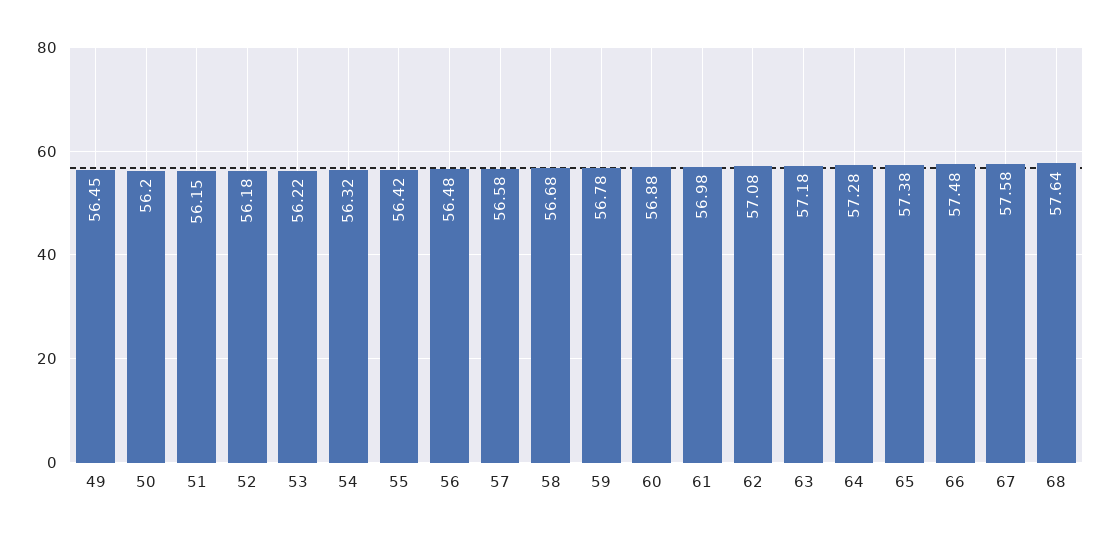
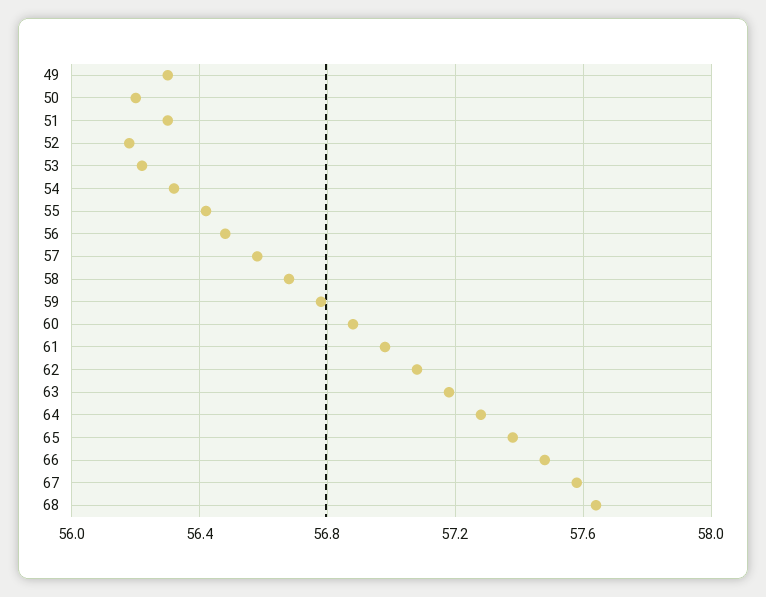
49: 56.45 -> 56.3
51: 56.15 -> 56.3

